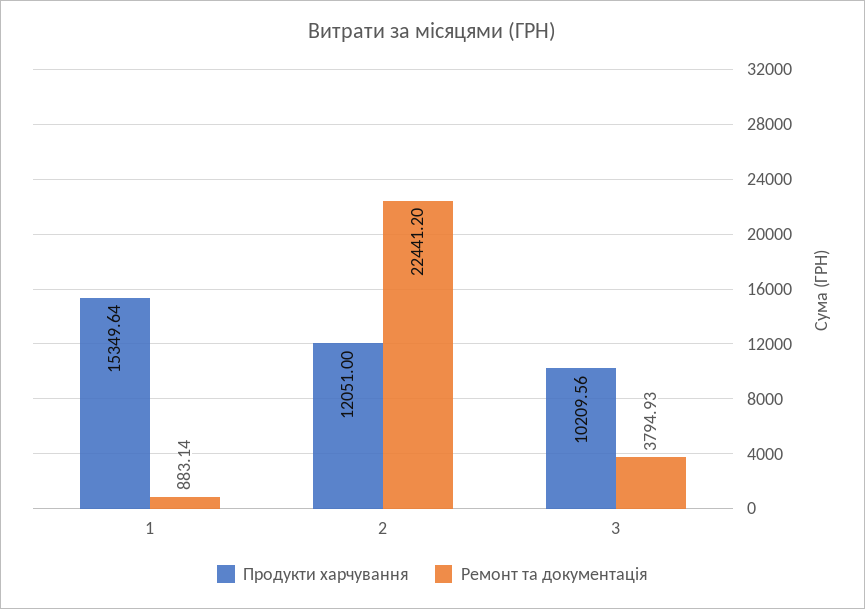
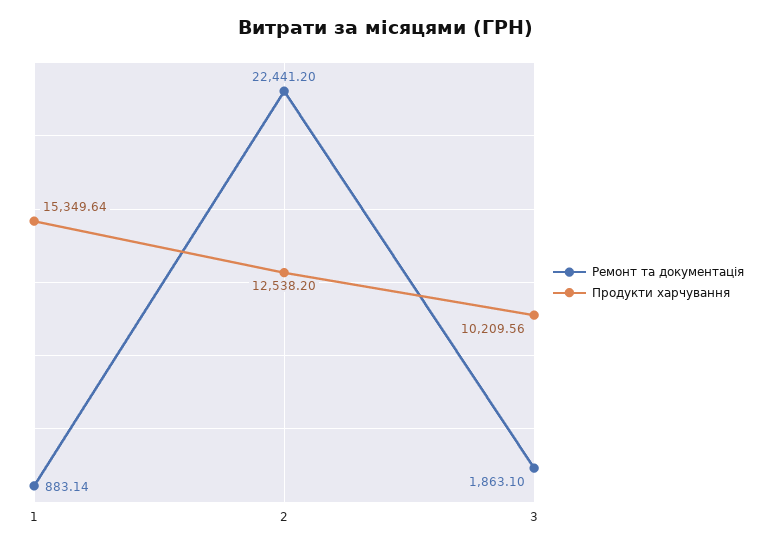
Продукти харчування, 2: 12051 -> 12538.2
Ремонт та документація, 3: 3794.93 -> 1863.1

